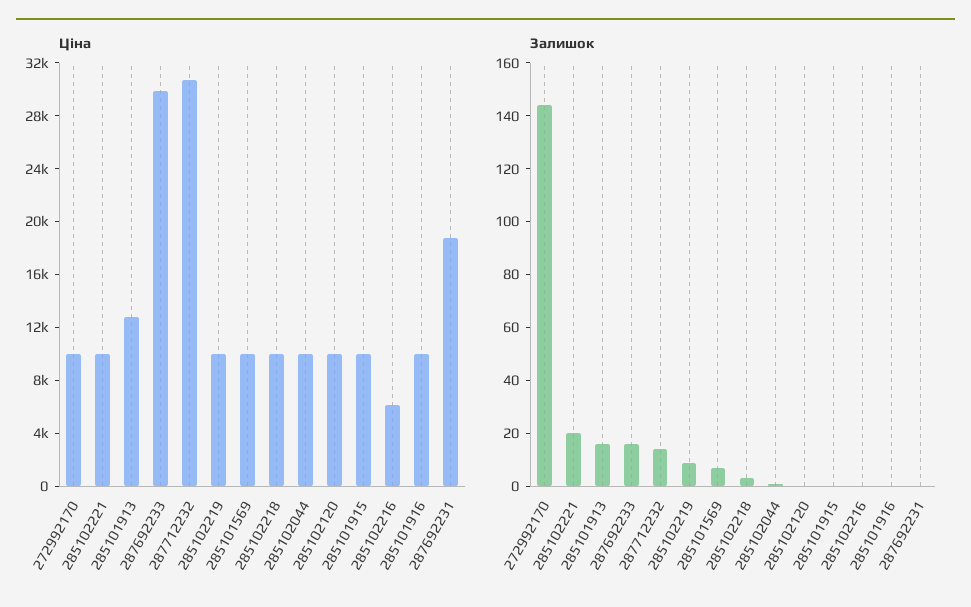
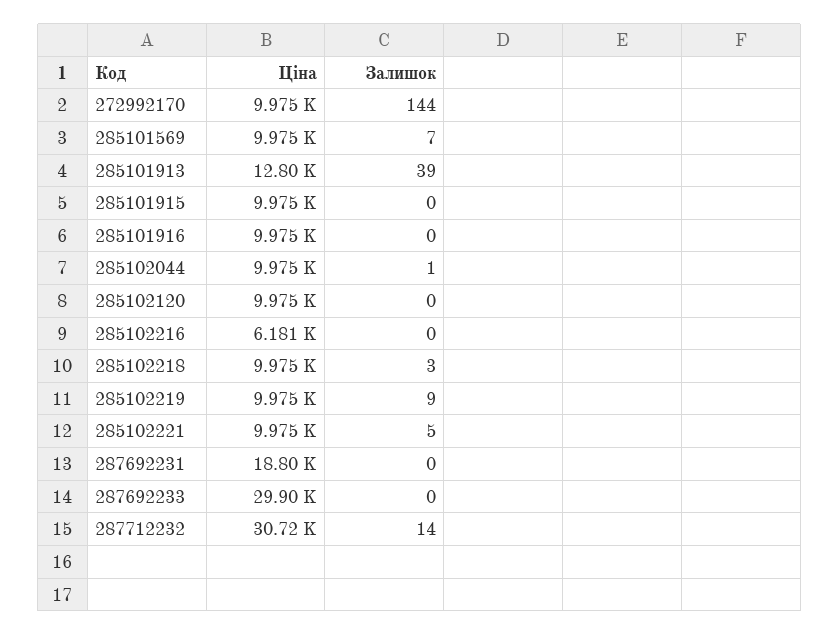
Залишок, 285102221: 20 -> 5
Залишок, 285101913: 15 -> 39
Залишок, 287692233: 15 -> 0

